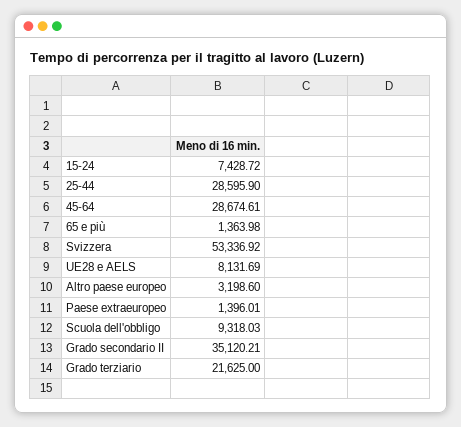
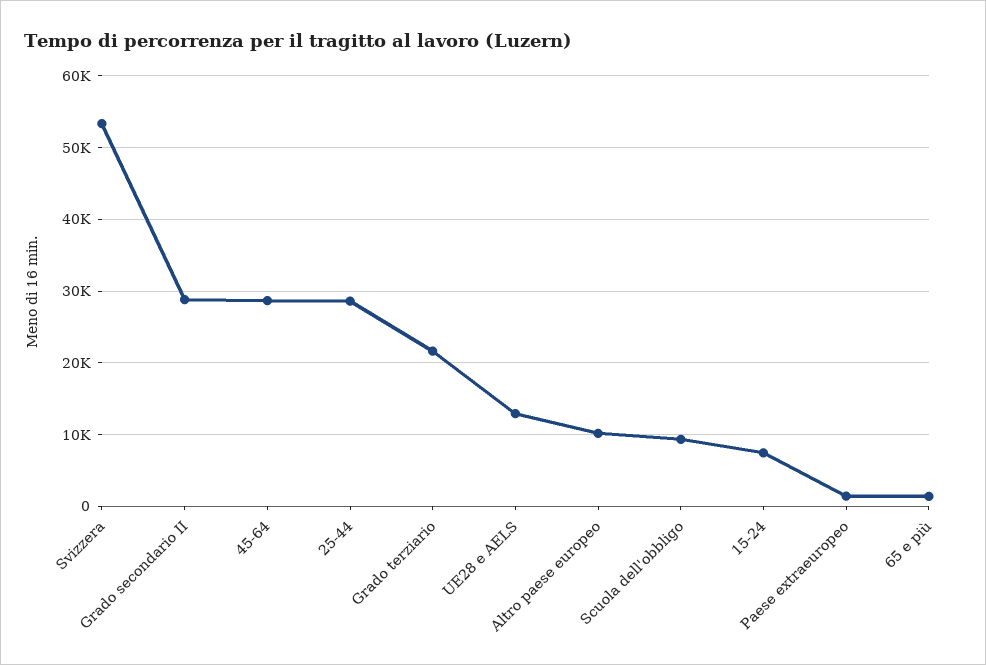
UE28 e AELS: 8131.69 -> 13000
Altro paese europeo: 3198.6 -> 10000
Grado secondario II: 35120.21 -> 29000

